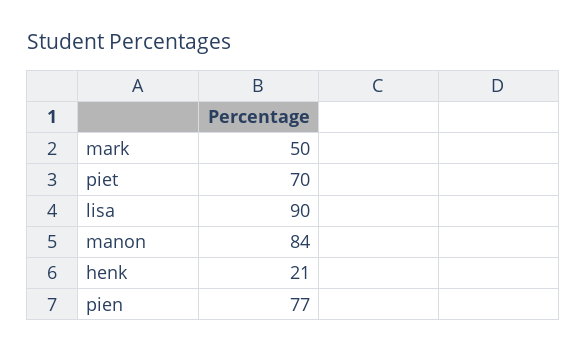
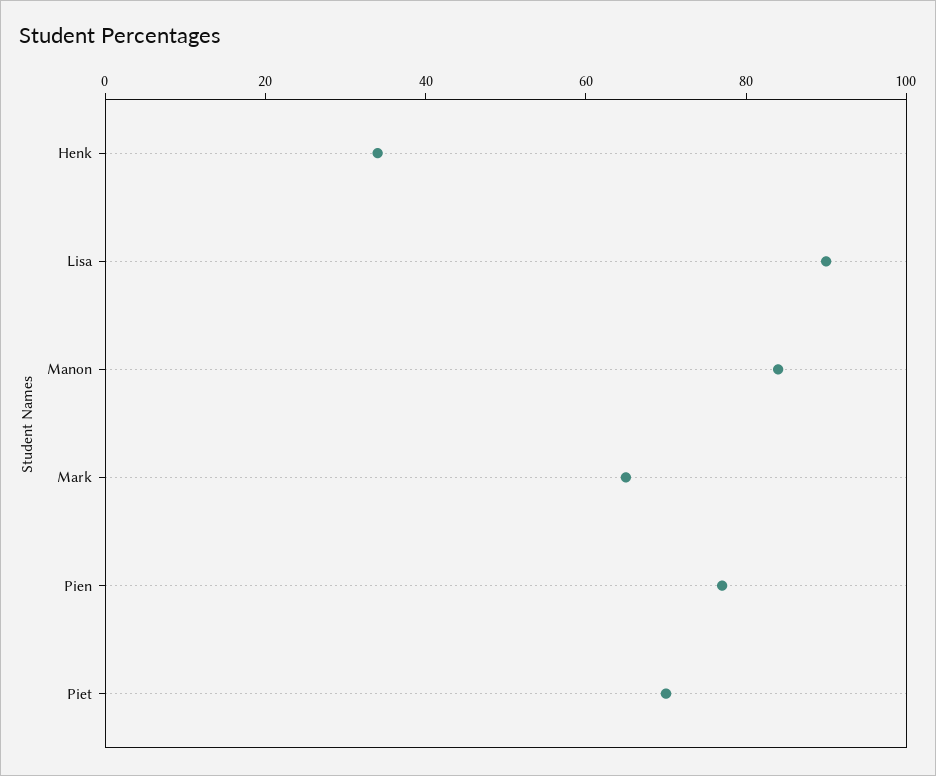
mark: 50 -> 65
henk: 21 -> 35

